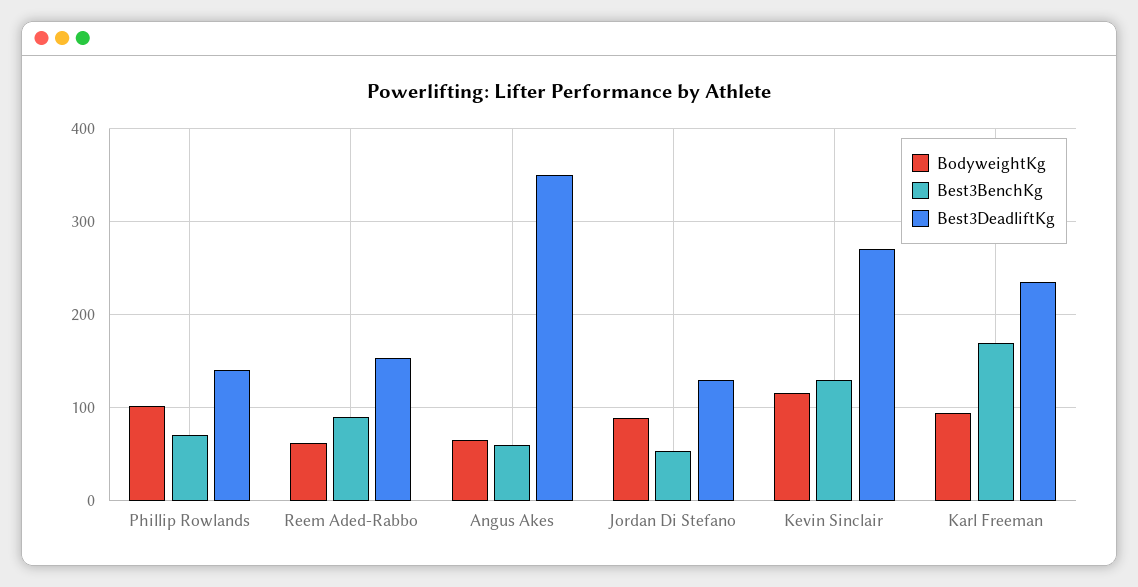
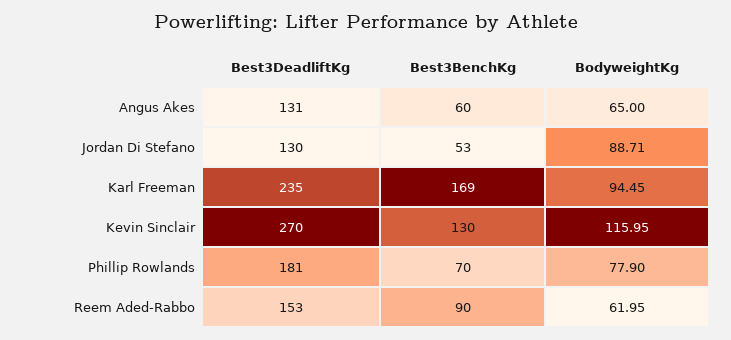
BodyweightKg, Phillip Rowlands: 100 -> 77.9
Best3DeadliftKg, Phillip Rowlands: 140 -> 181
Best3DeadliftKg, Angus Akes: 350 -> 131

